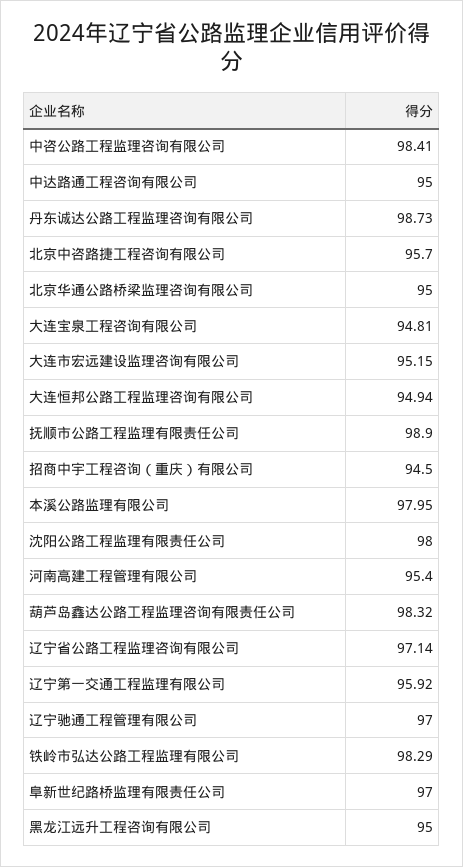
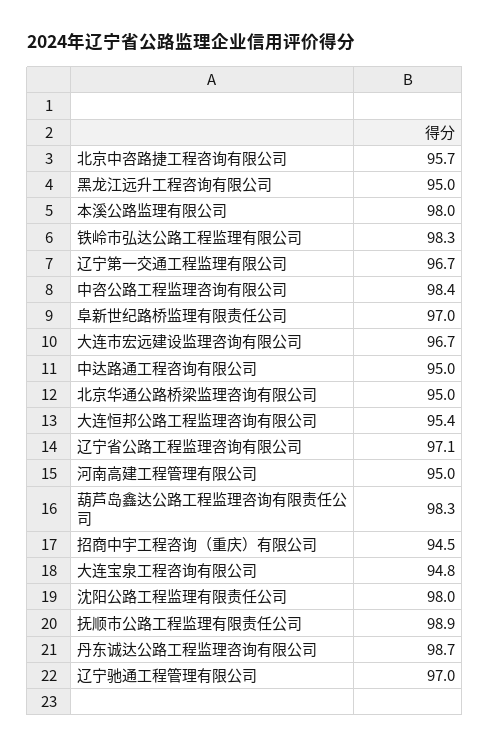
大连市宏远建设监理咨询有限公司: 95.15 -> 96.7
大连恒邦公路工程监理咨询有限公司: 94.94 -> 95.4
河南高建工程管理有限公司: 95.4 -> 95
辽宁第一交通工程监理有限公司: 95.92 -> 96.7

